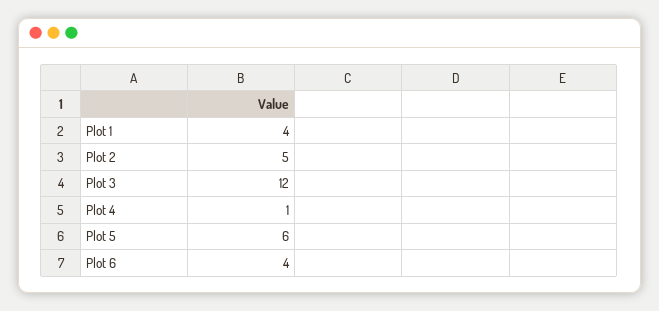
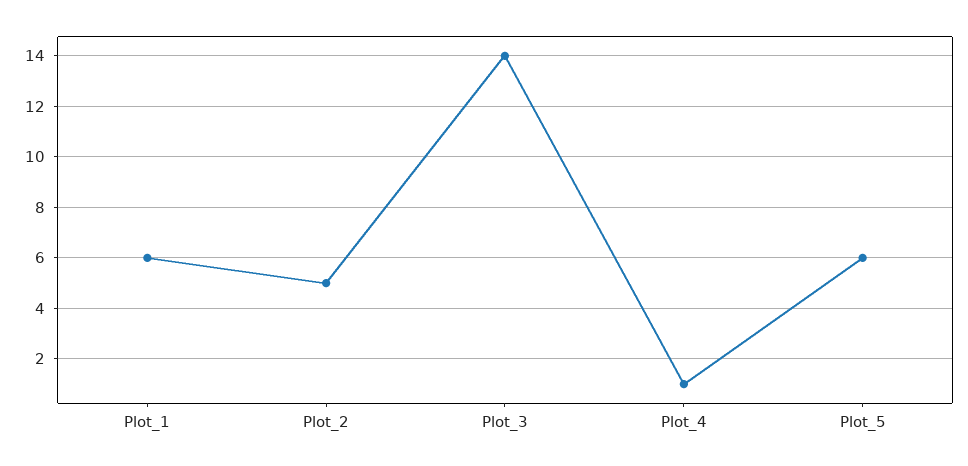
Plot 1: 4 -> 6
Plot 3: 12 -> 14
Plot 6: 4 -> none

